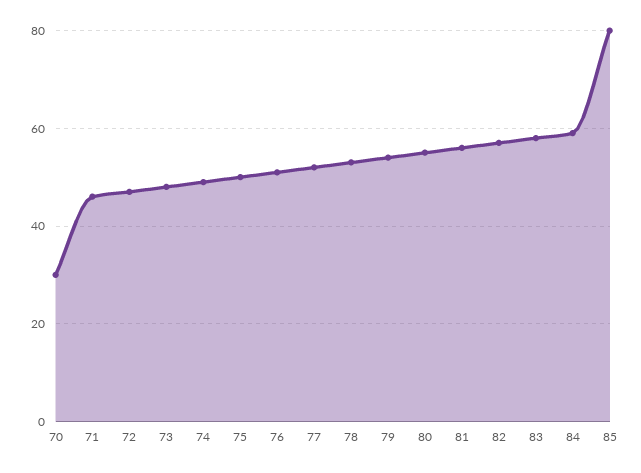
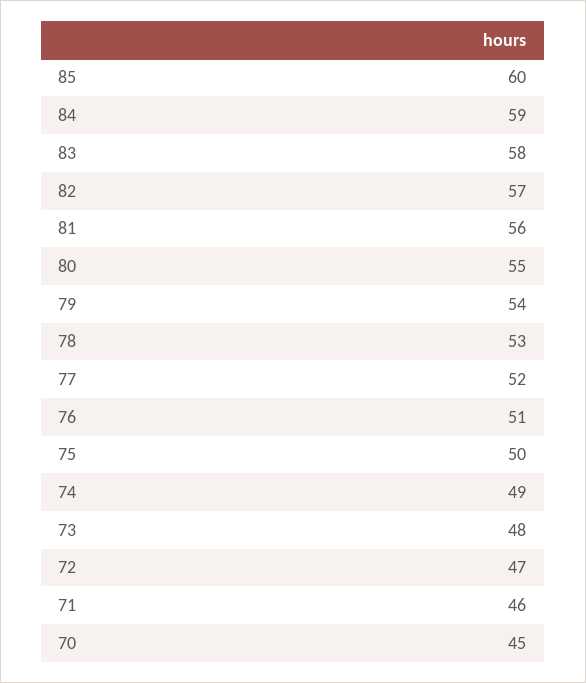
70: 30 -> 45
85: 80 -> 60

